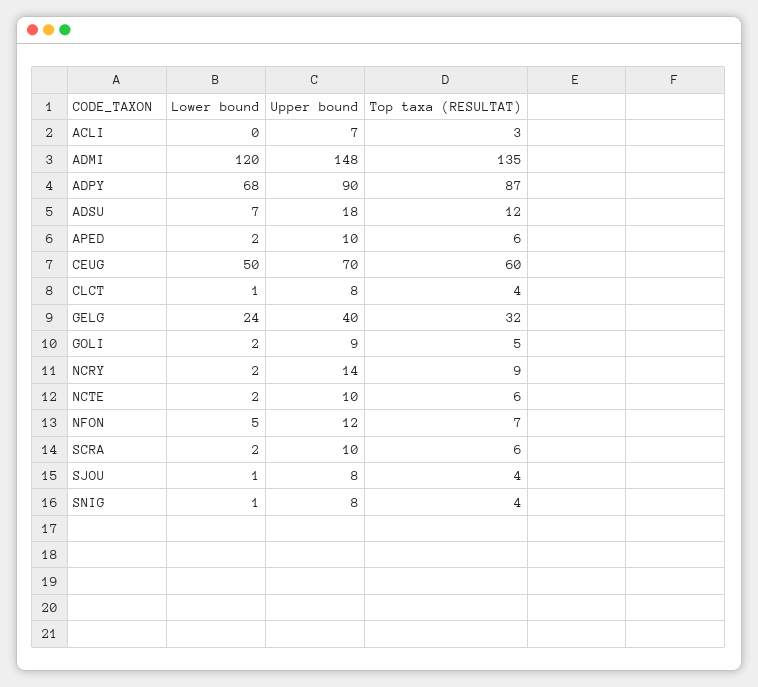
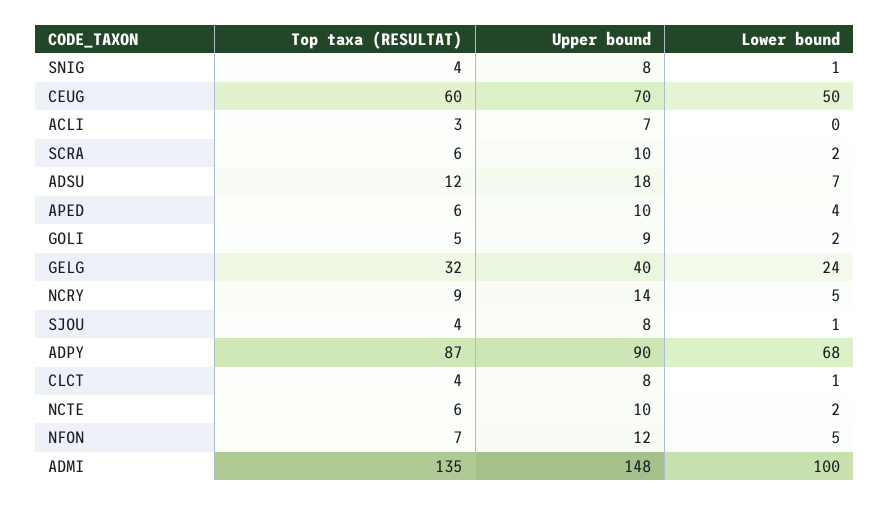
Lower bound, ADMI: 120 -> 100
Lower bound, APED: 2 -> 4
Lower bound, NCRY: 2 -> 5

